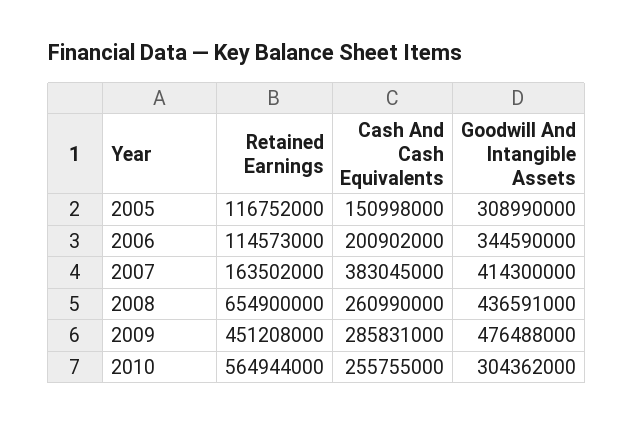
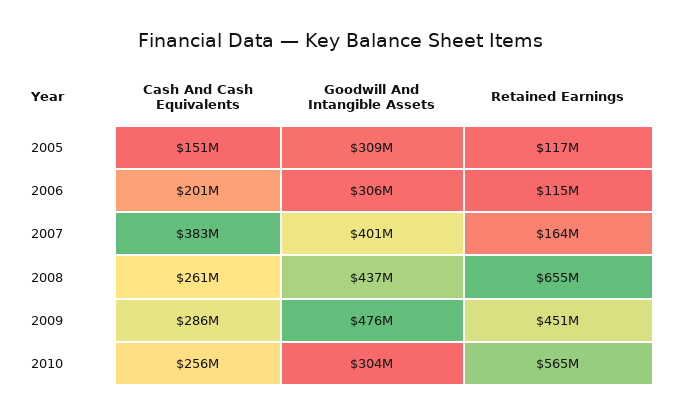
Goodwill And Intangible Assets, 2006: 344590000 -> 306000000
Goodwill And Intangible Assets, 2007: 414300000 -> 401000000

